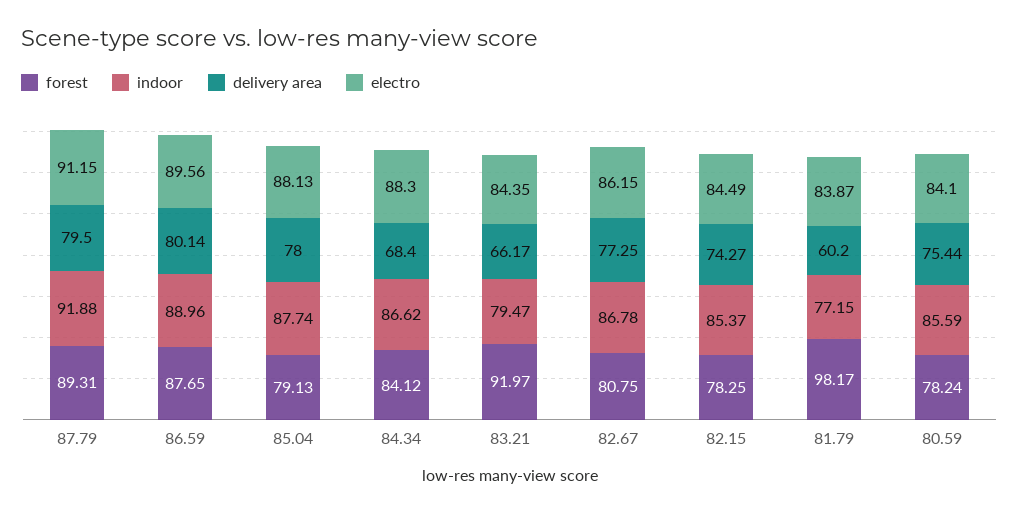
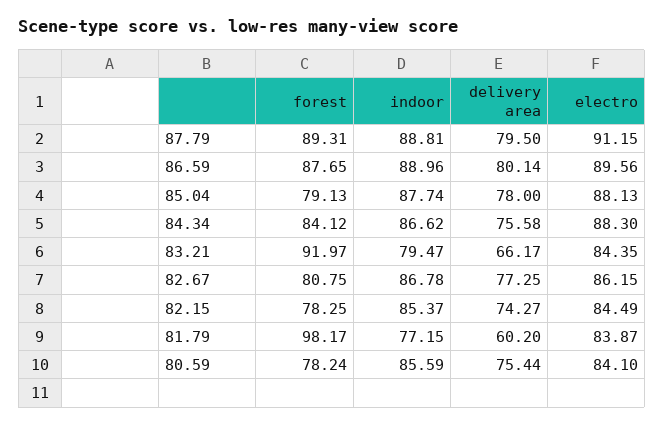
indoor, 87.79: 91.88 -> 88.81
delivery area, 84.34: 68.4 -> 75.58

